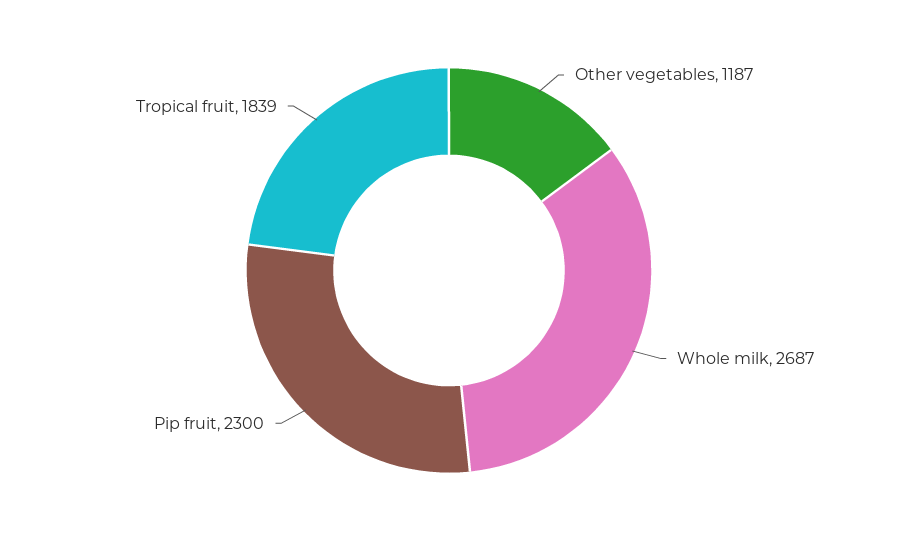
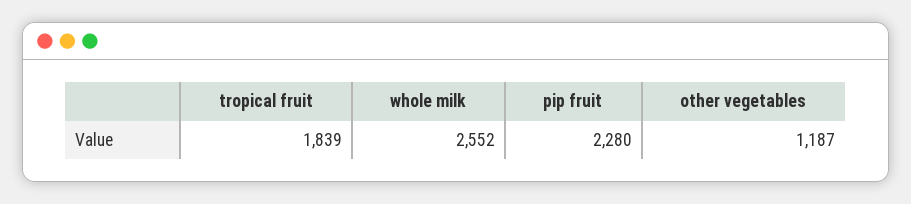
Whole milk: 2687 -> 2552
Pip fruit: 2300 -> 2280

